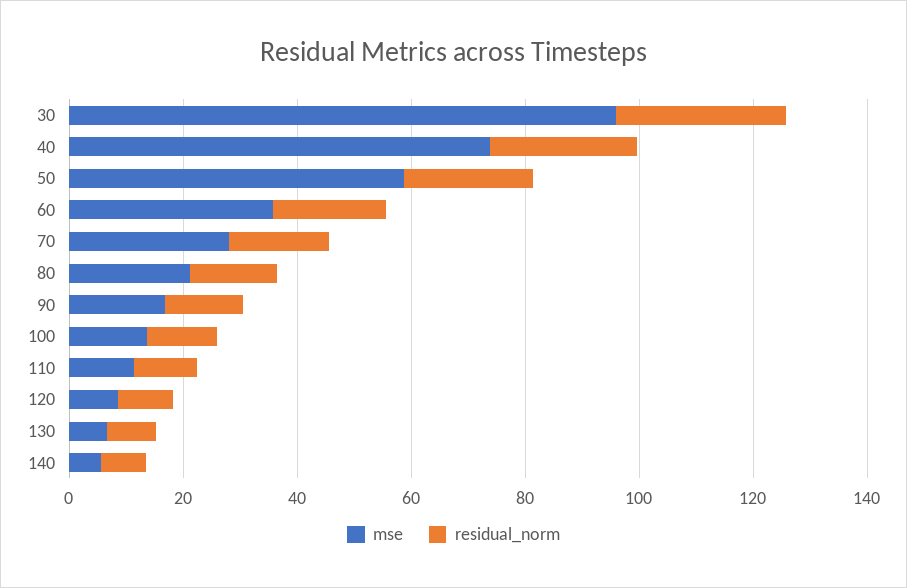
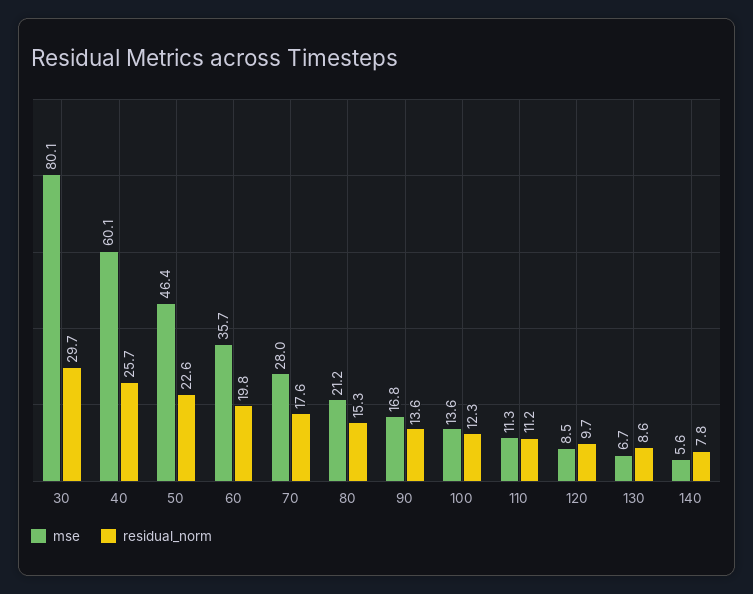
mse, 30: 95 -> 80.1
mse, 40: 75 -> 60.1
mse, 50: 60 -> 46.4

